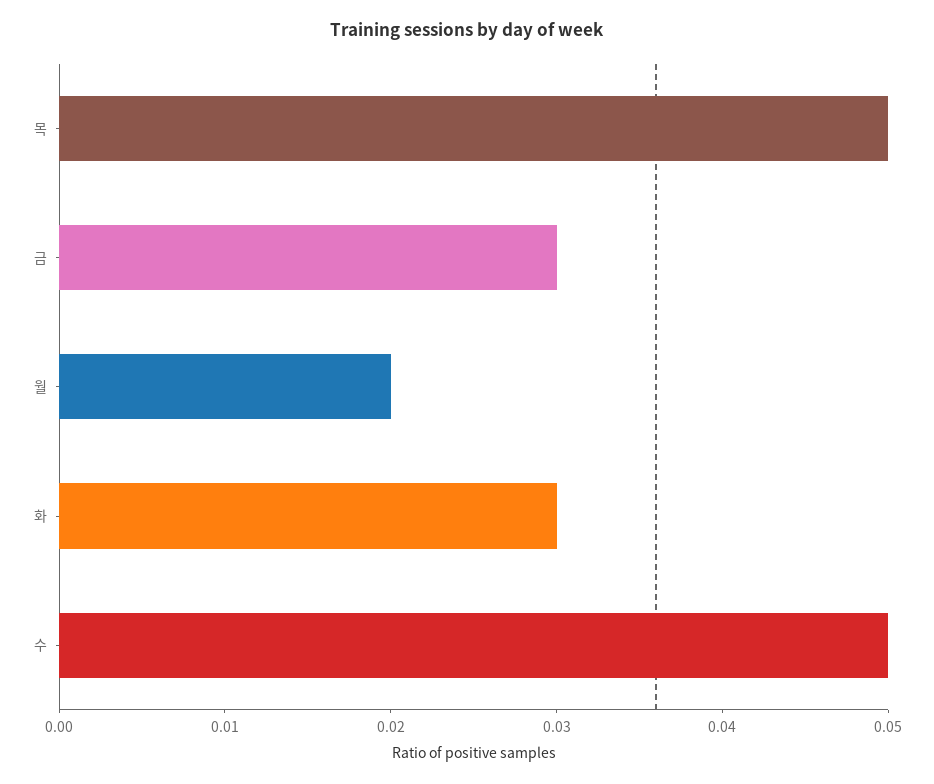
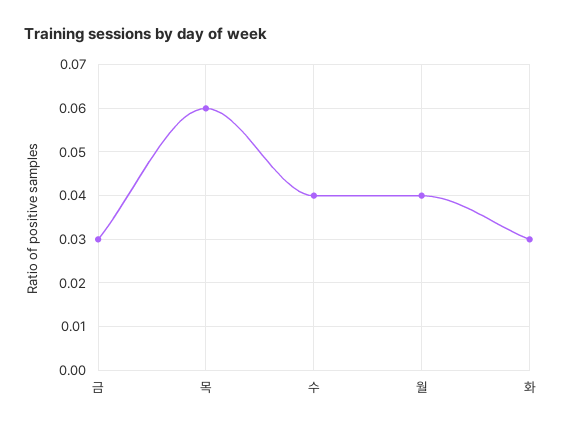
목: 0.05 -> 0.06
월: 0.02 -> 0.04
수: 0.05 -> 0.04

